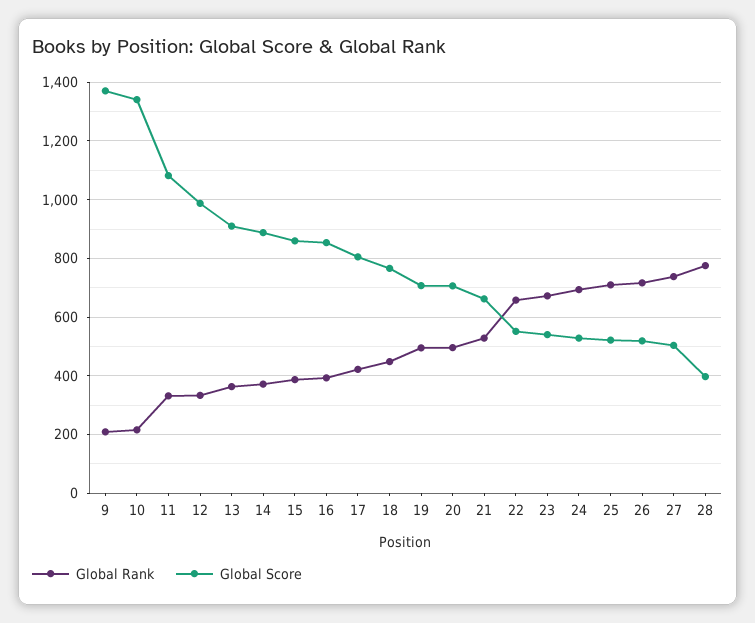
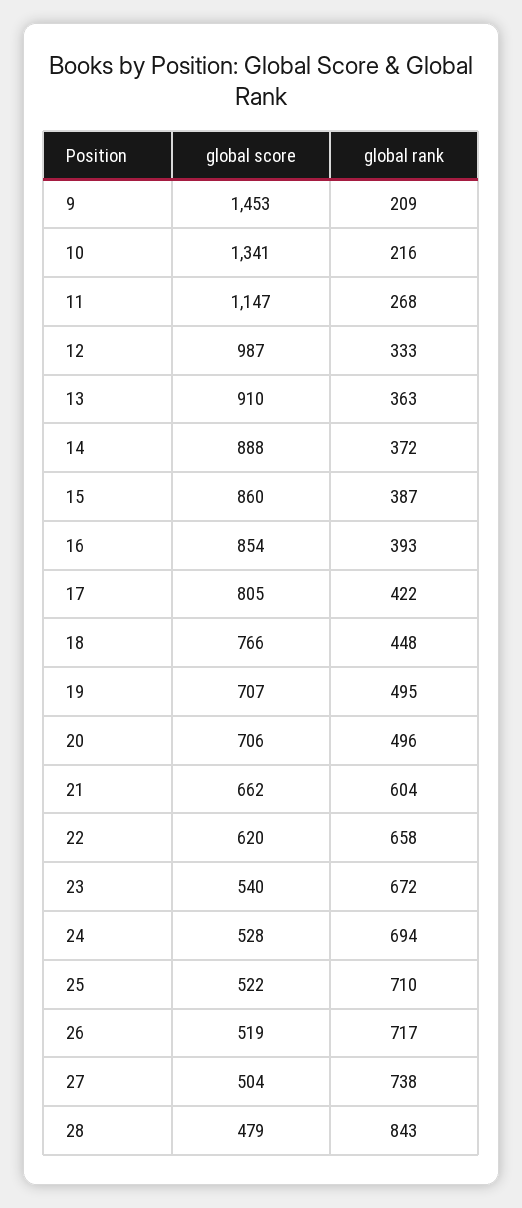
Global Score, 9: 1375 -> 1453
Global Rank, 11: 325 -> 268
Global Score, 11: 1075 -> 1147
Global Rank, 21: 525 -> 604
Global Score, 22: 550 -> 620
Global Rank, 28: 775 -> 843
Global Score, 28: 400 -> 479

